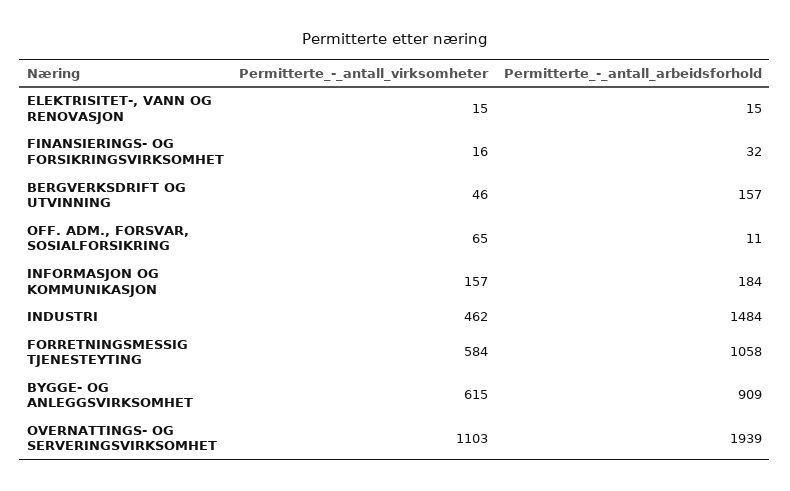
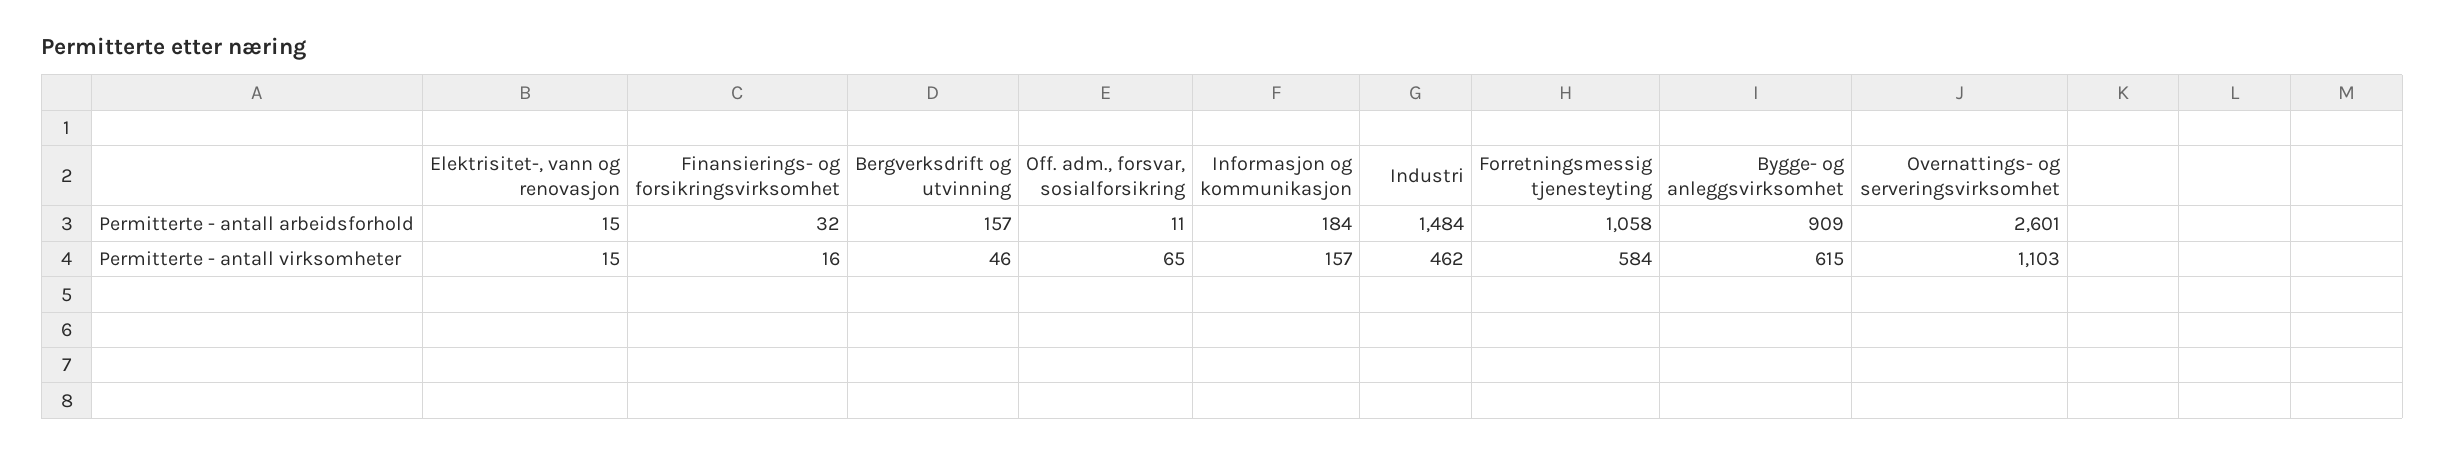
Permitterte_-_antall_arbeidsforhold, OVERNATTINGS- OG SERVERINGSVIRKSOMHET: 1939 -> 2601

